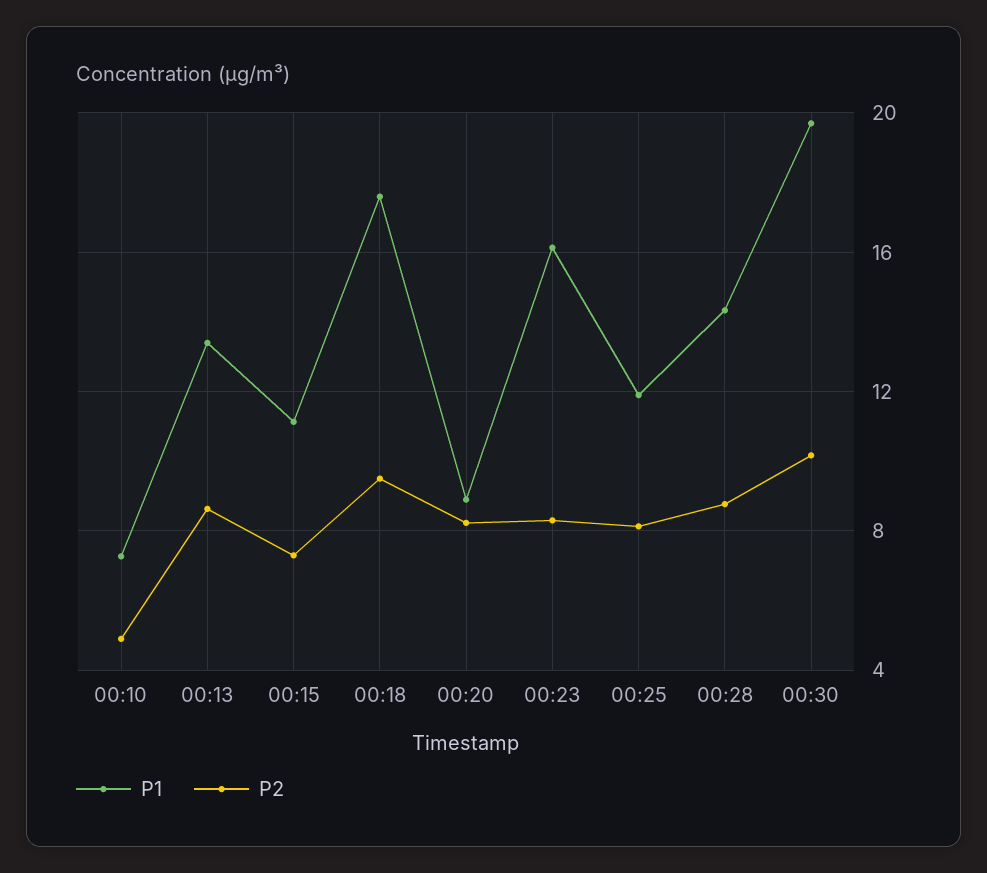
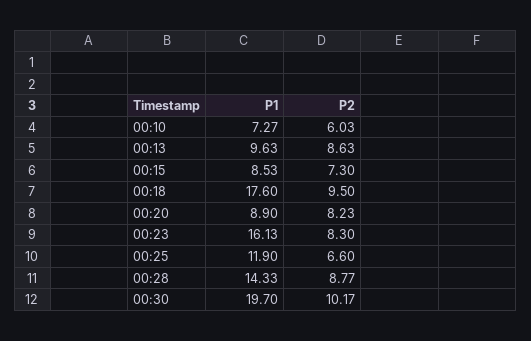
P2, 00:10: 5 -> 6.03
P1, 00:13: 13.5 -> 9.63
P1, 00:15: 11 -> 8.53
P2, 00:25: 8 -> 6.6

